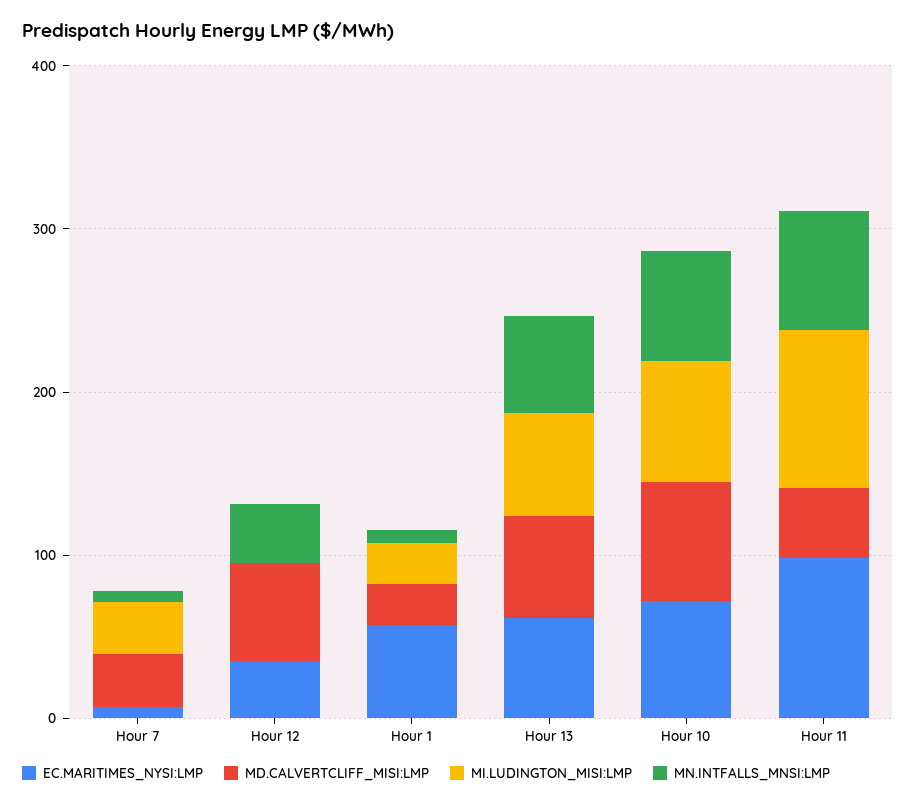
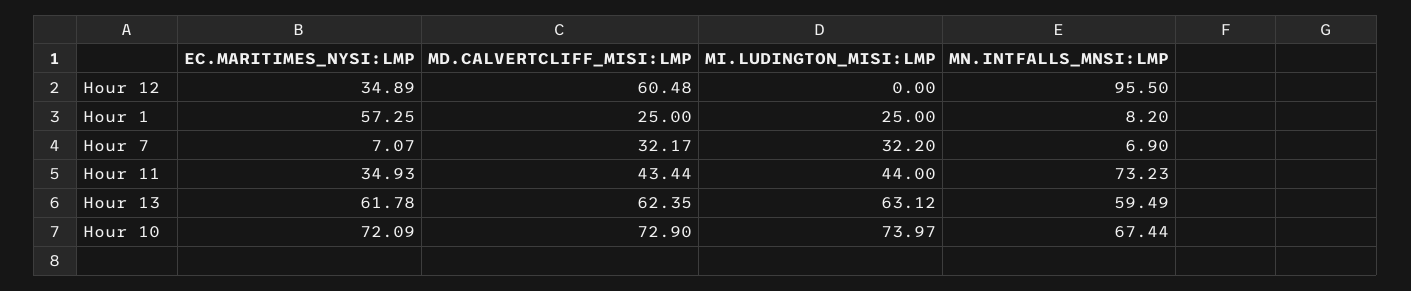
MN.INTFALLS_MNSI:LMP, Hour 12: 40 -> 95.5
EC.MARITIMES_NYSI:LMP, Hour 11: 100 -> 34.93
MI.LUDINGTON_MISI:LMP, Hour 11: 100 -> 44

